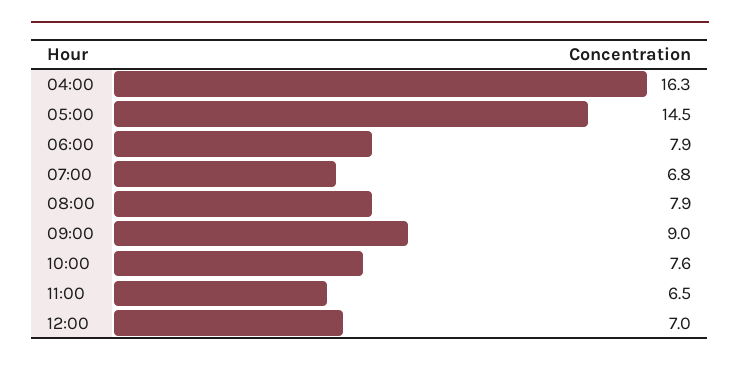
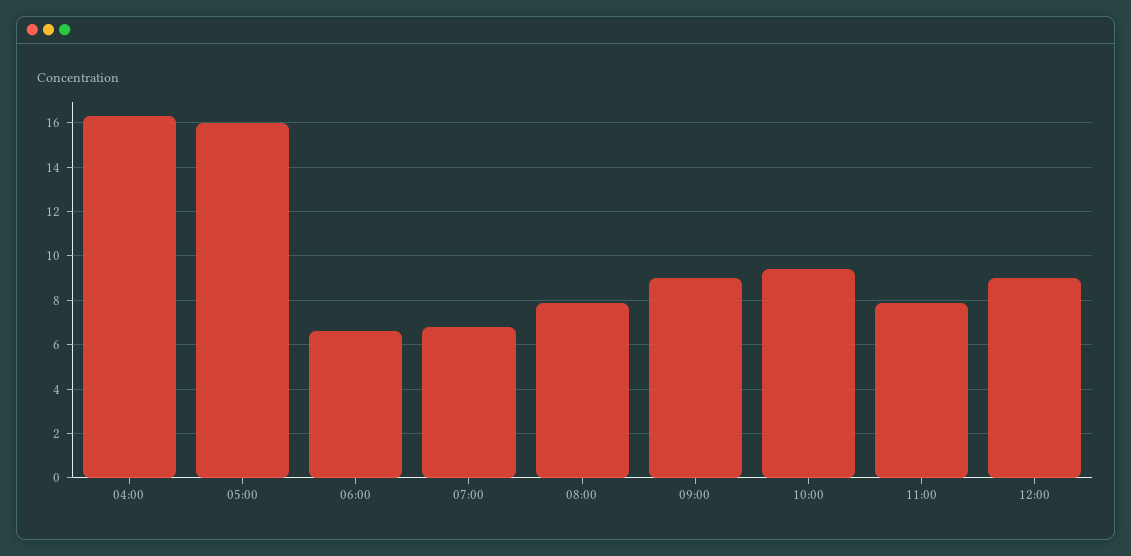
05:00: 14.5 -> 16
06:00: 7.9 -> 6.5
10:00: 7.6 -> 9.5
11:00: 6.5 -> 8
12:00: 7 -> 9

